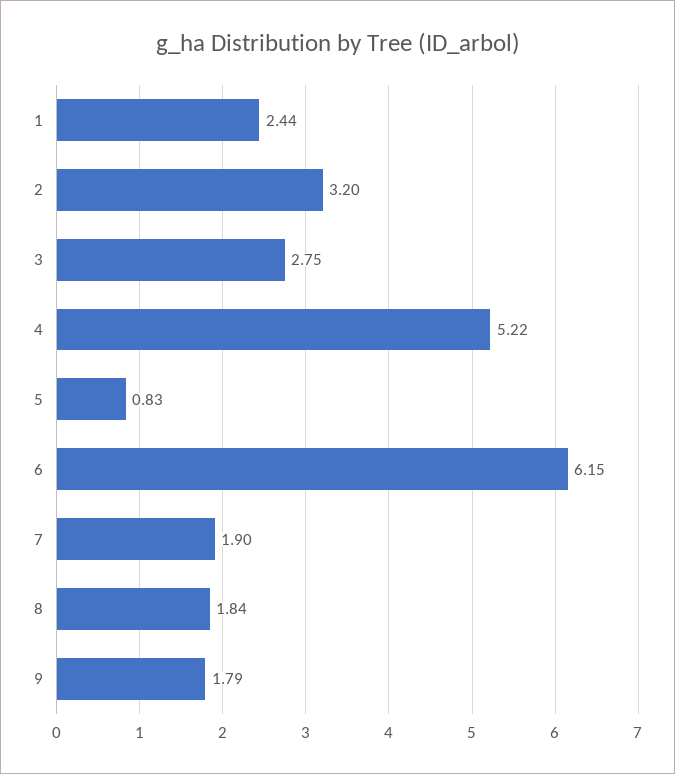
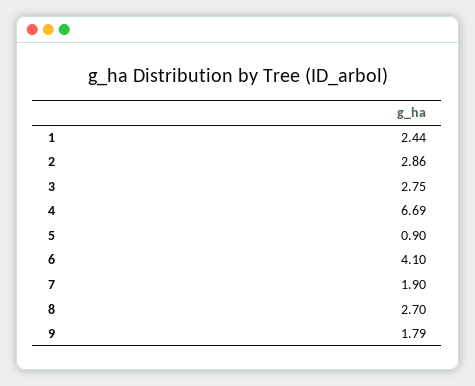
2: 3.2 -> 2.86
4: 5.22 -> 6.69
5: 0.83 -> 0.9
6: 6.15 -> 4.1
8: 1.84 -> 2.7

